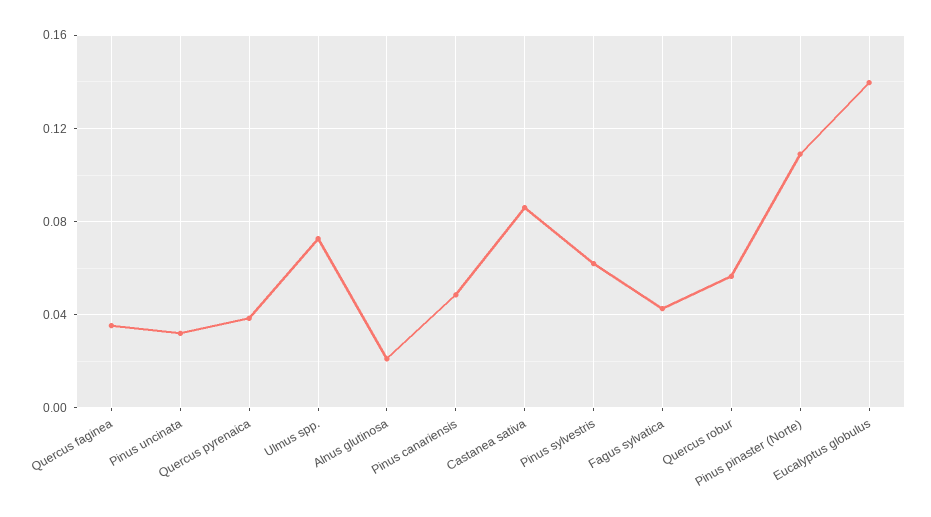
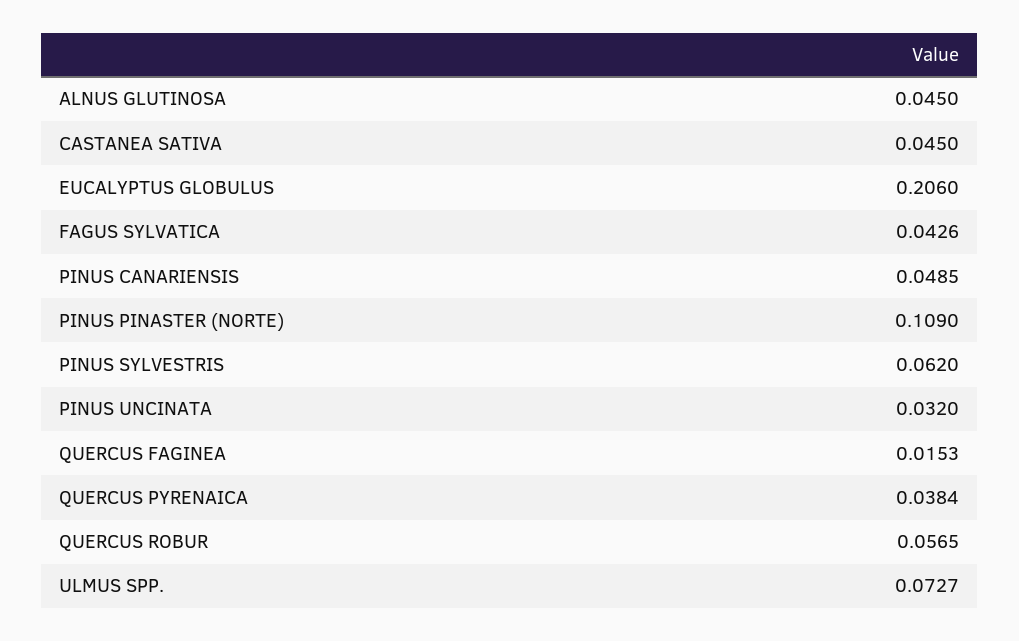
Quercus faginea: 0.035 -> 0.0153
Alnus glutinosa: 0.02 -> 0.045
Castanea sativa: 0.085 -> 0.045
Eucalyptus globulus: 0.14 -> 0.206

